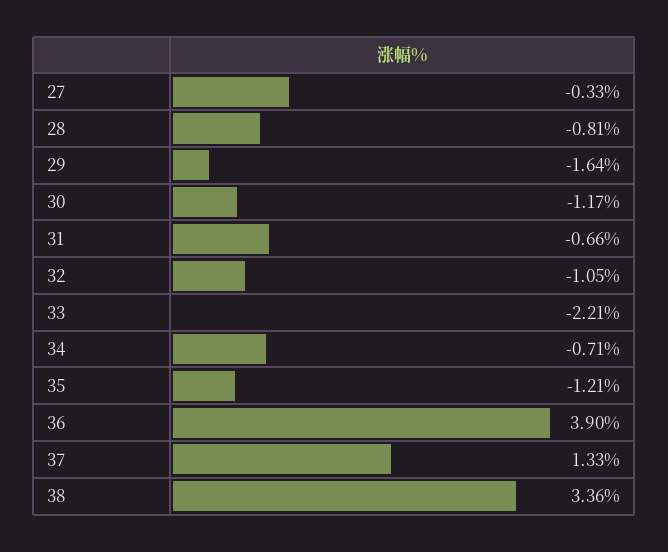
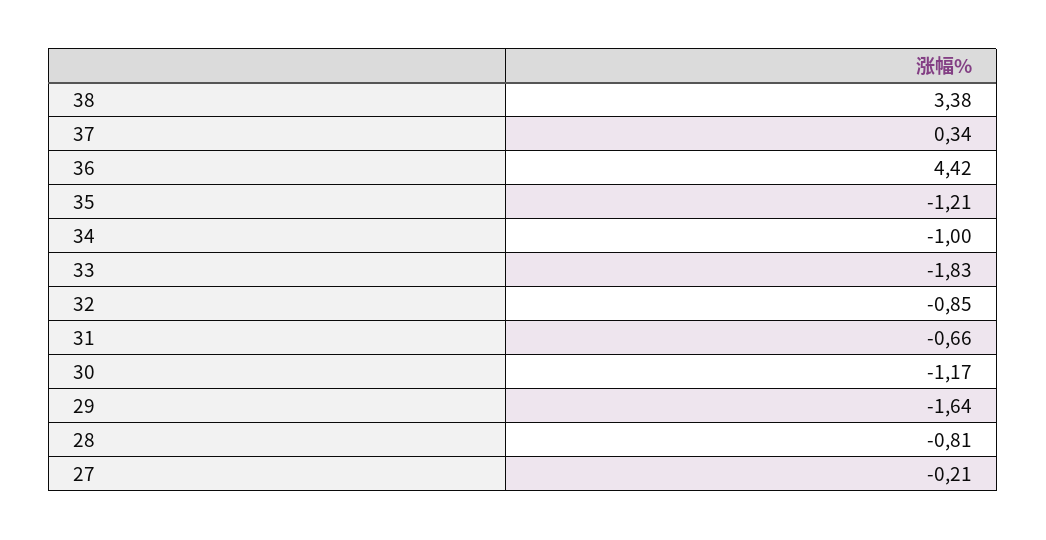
27: -0.33 -> -0.21
32: -1.05 -> -0.85
33: -2.21 -> -1.83
34: -0.71 -> -1
36: 3.9 -> 4.42
37: 1.33 -> 0.34
38: 3.36 -> 3.38

